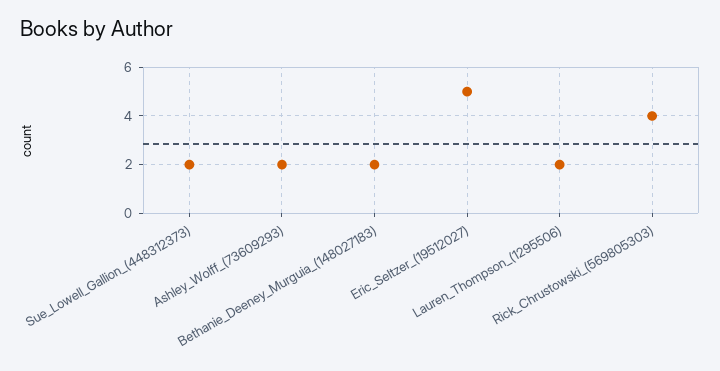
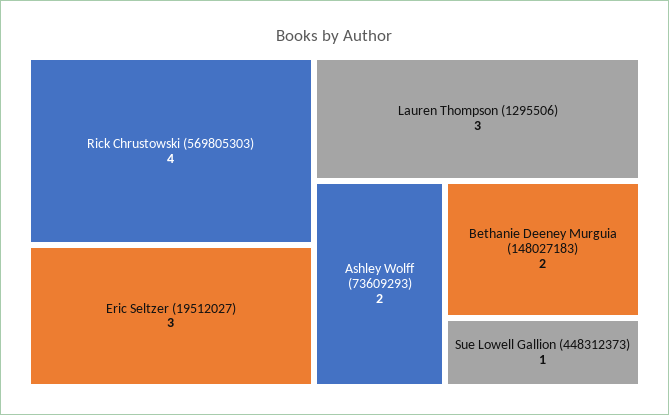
Sue_Lowell_Gallion_(448312373): 2 -> 1
Eric_Seltzer_(19512027): 5 -> 3
Lauren_Thompson_(1295506): 2 -> 3

